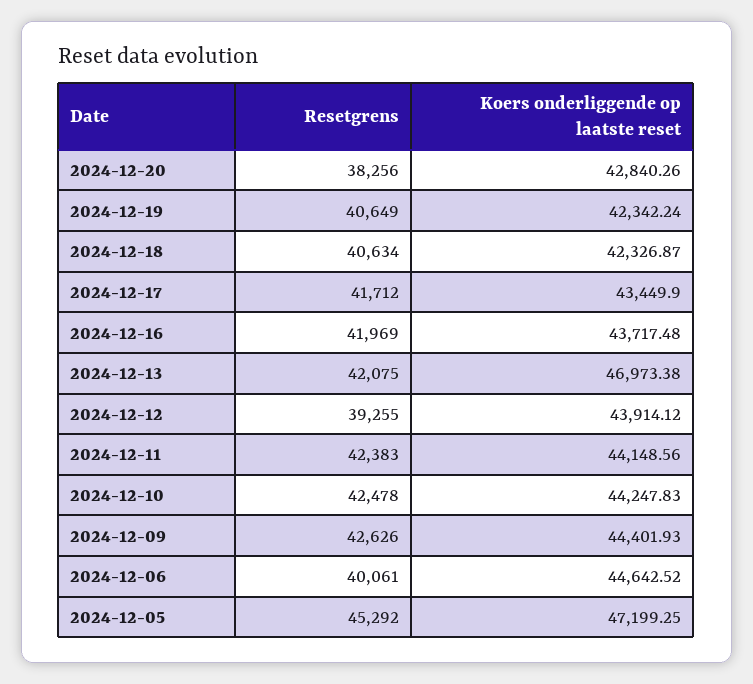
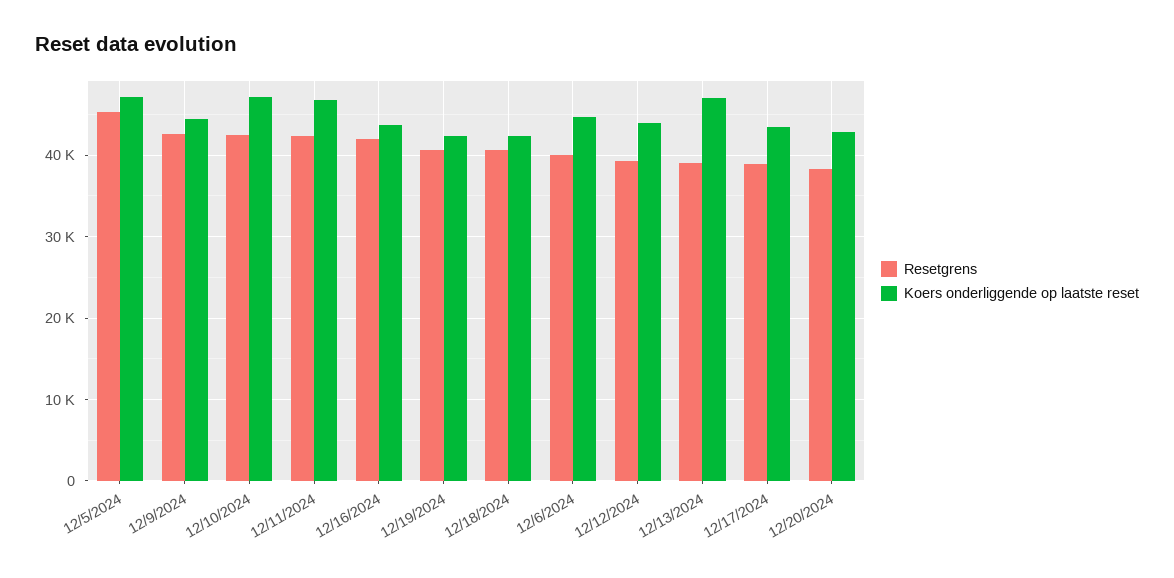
Resetgrens, 2024-12-17: 41712 -> 39000
Resetgrens, 2024-12-13: 42075 -> 39000
Koers onderliggende op laatste reset, 2024-12-11: 44148.56 -> 47000
Koers onderliggende op laatste reset, 2024-12-10: 44247.83 -> 47000

